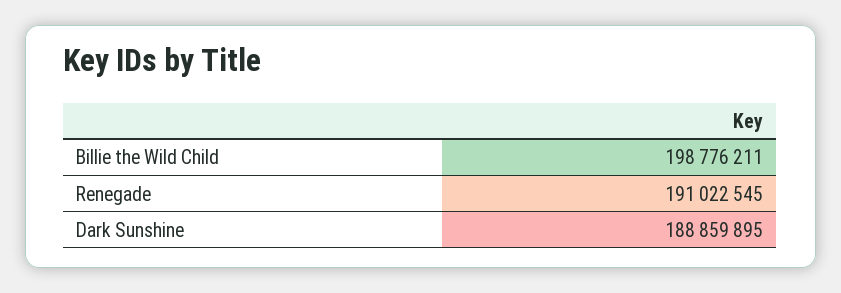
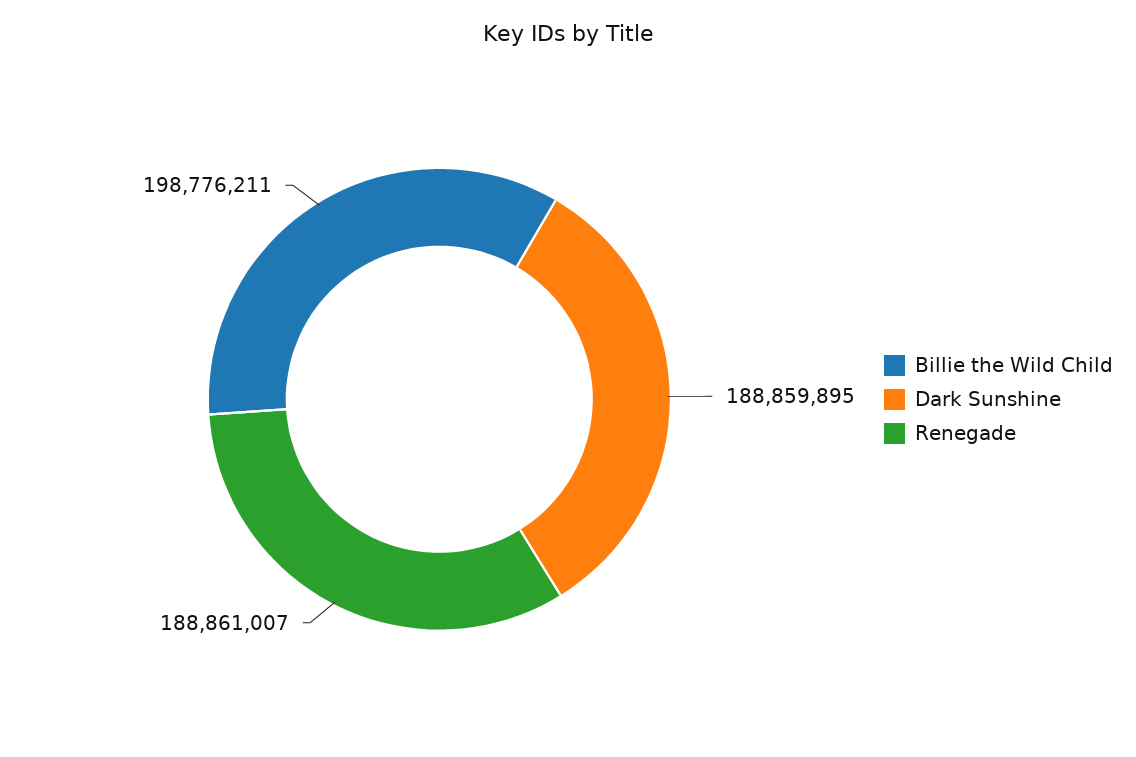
Renegade: 191022545 -> 188861007

